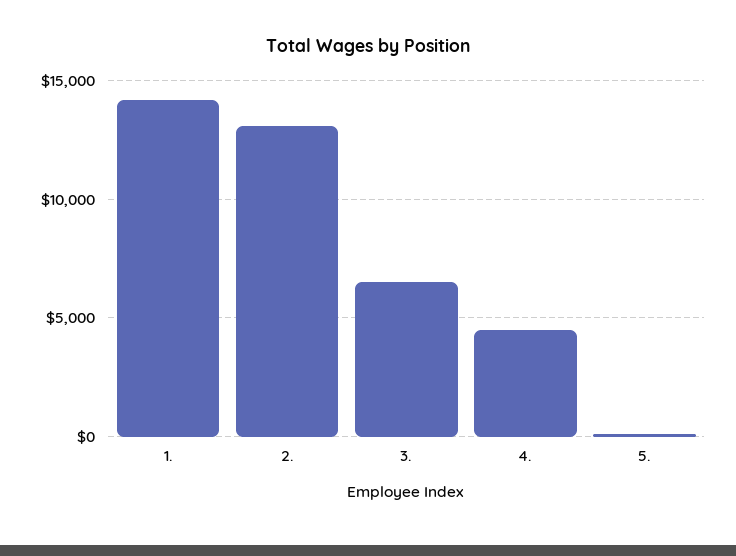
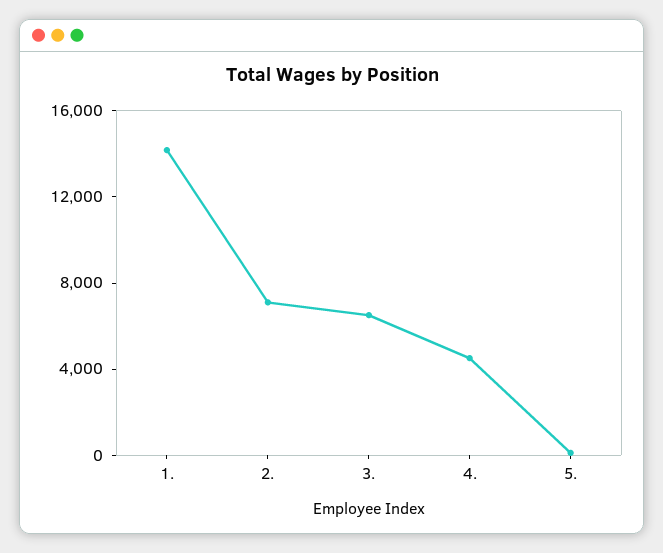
2.: 13000 -> 7000

